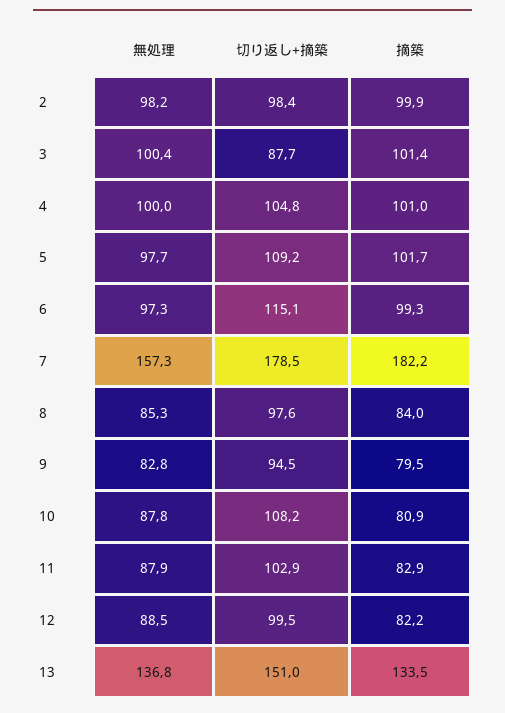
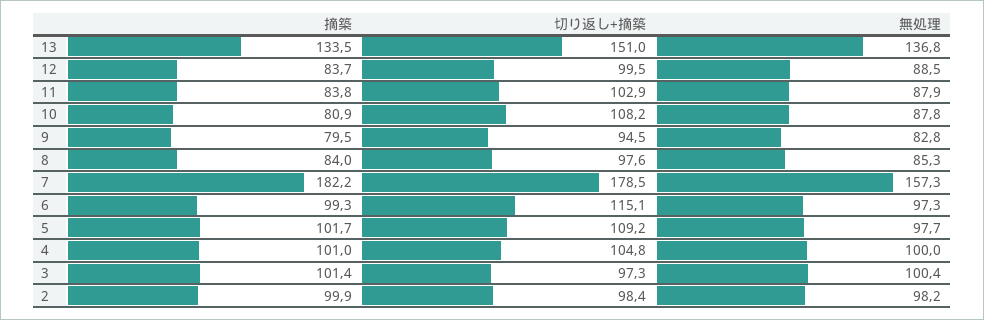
切り返し+摘築, 3: 87.7 -> 97.3
摘築, 11: 82.9 -> 83.8
摘築, 12: 82.2 -> 83.7

